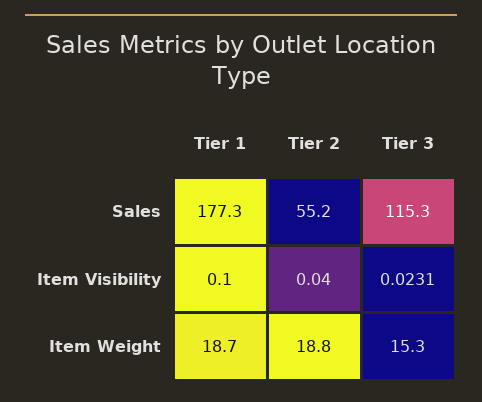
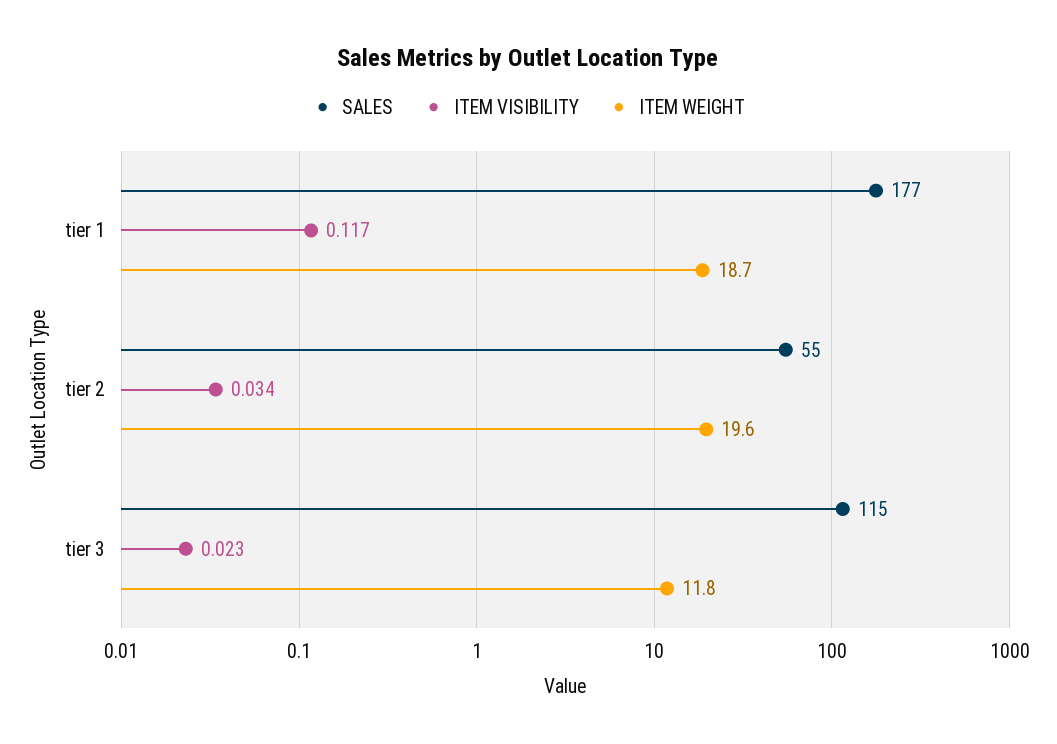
Item Visibility, Tier 1: 0.1 -> 0.117
Item Visibility, Tier 2: 0.04 -> 0.034
Item Weight, Tier 2: 18.8 -> 19.6
Item Weight, Tier 3: 15.3 -> 11.8

